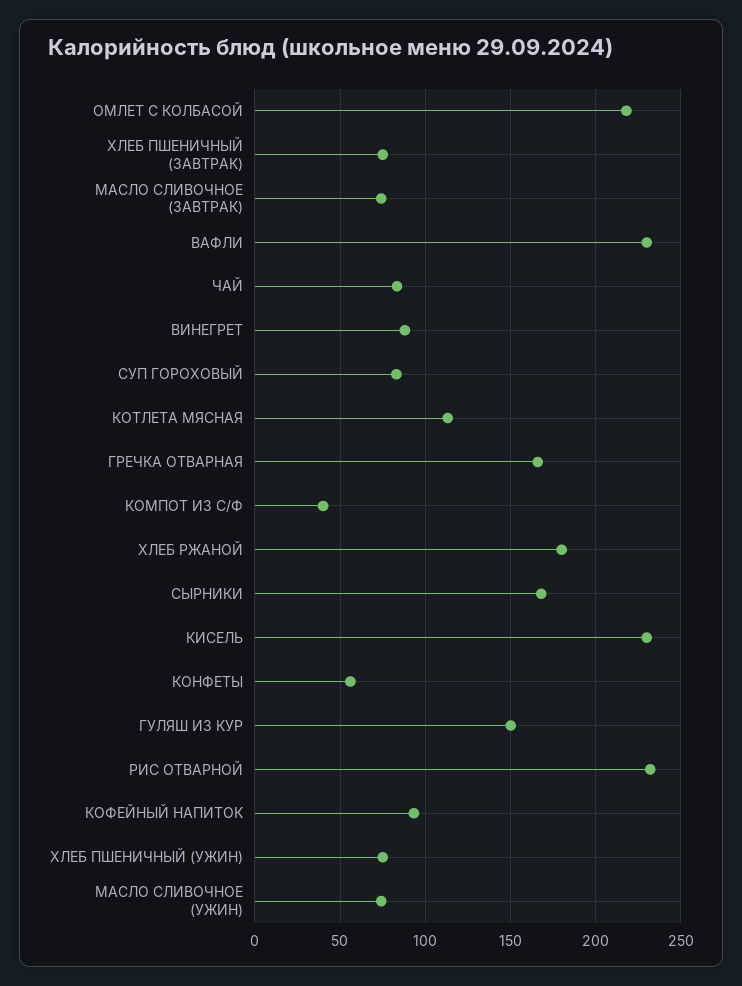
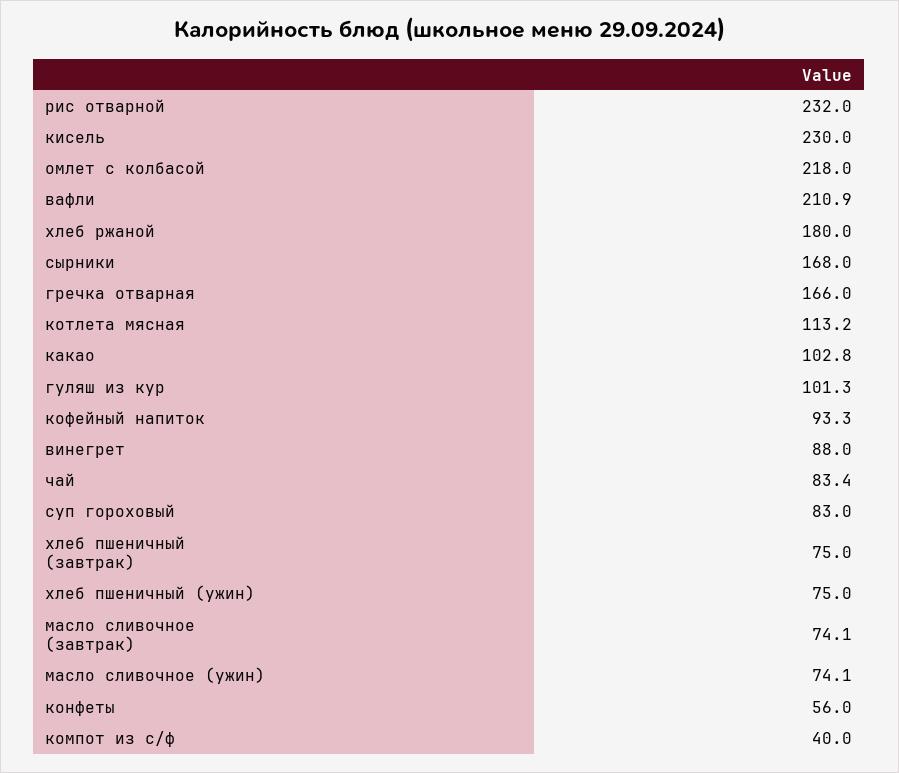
ВАФЛИ: 230 -> 210.9
ГУЛЯШ ИЗ КУР: 150 -> 101.3
какао: none -> 102.8

